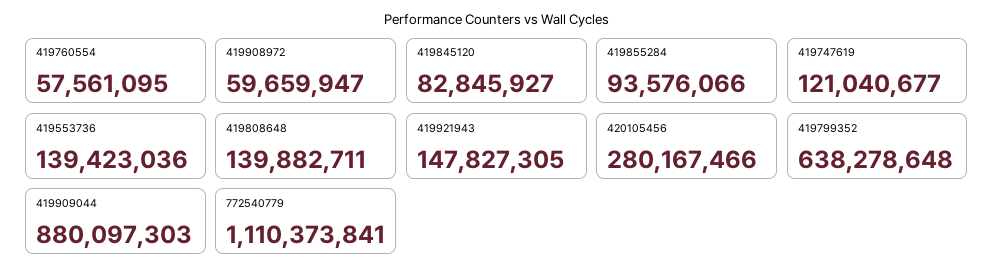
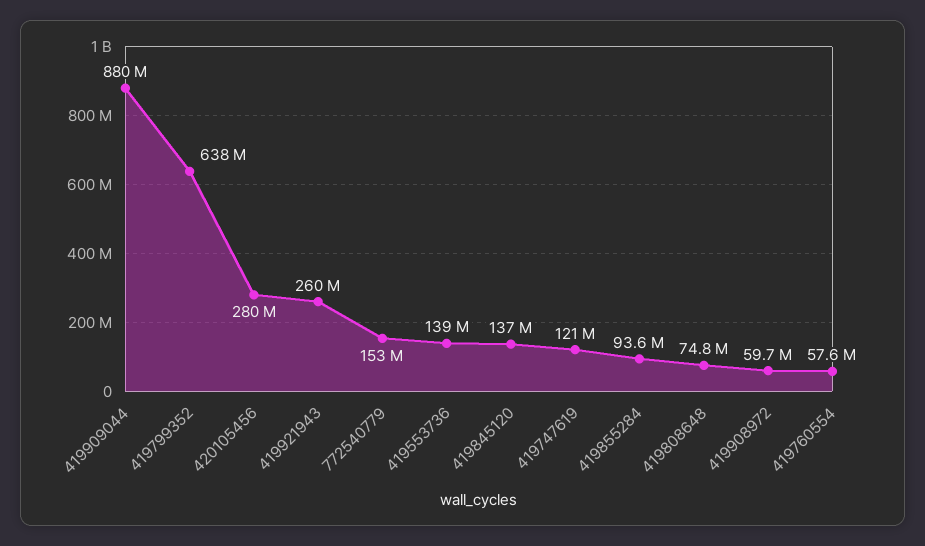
419845120: 82845927 -> 137000000
419808648: 139882711 -> 74800000
419921943: 147827305 -> 260000000
772540779: 1110373841 -> 153000000

